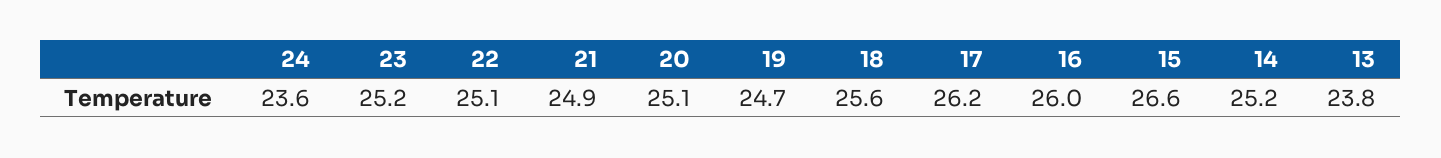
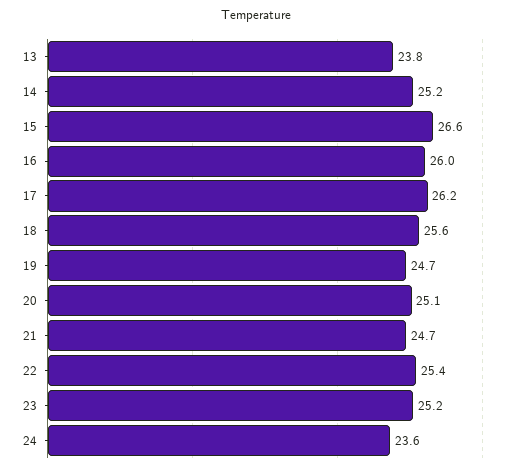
22: 25.1 -> 25.4
21: 24.9 -> 24.7

